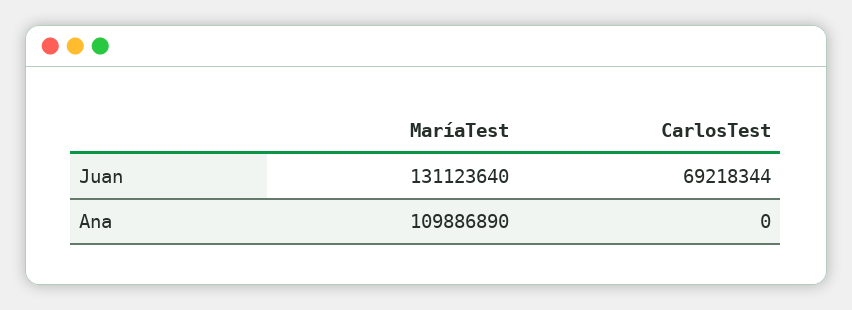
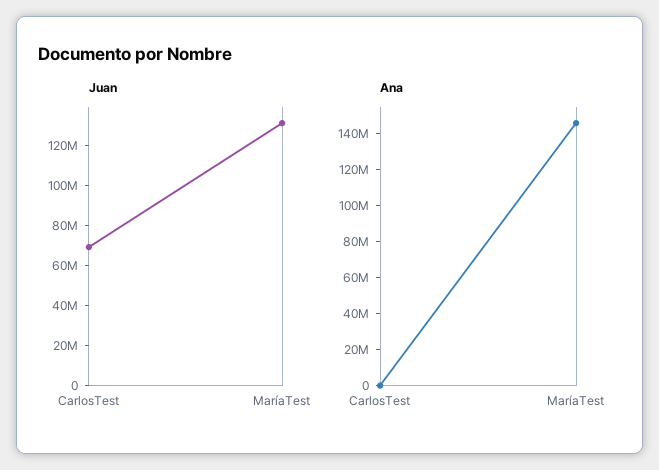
Ana, MaríaTest: 109886890 -> 145000000

